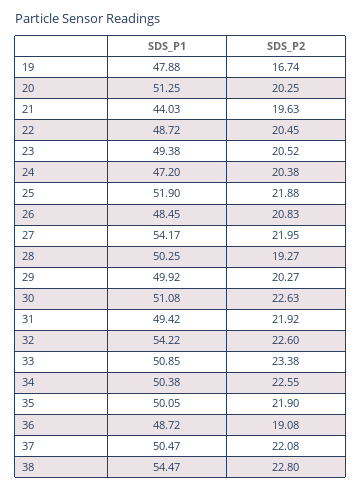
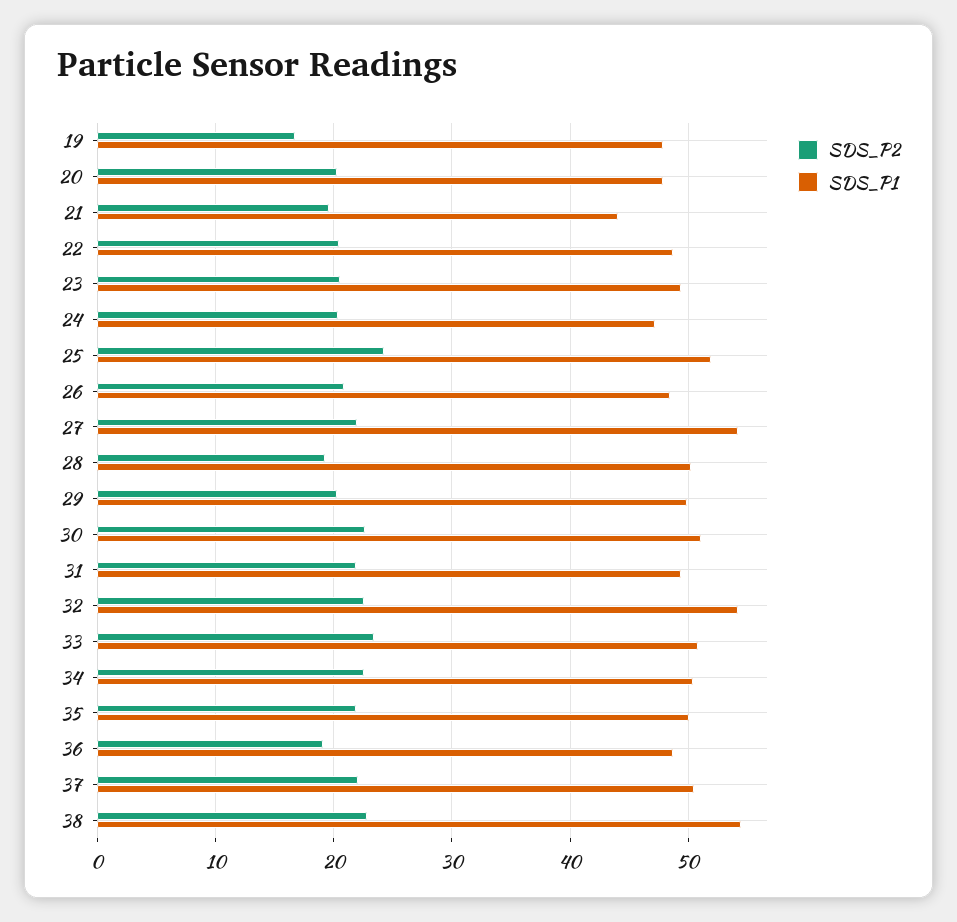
SDS_P1, 20: 51.25 -> 48
SDS_P2, 25: 21.88 -> 24

